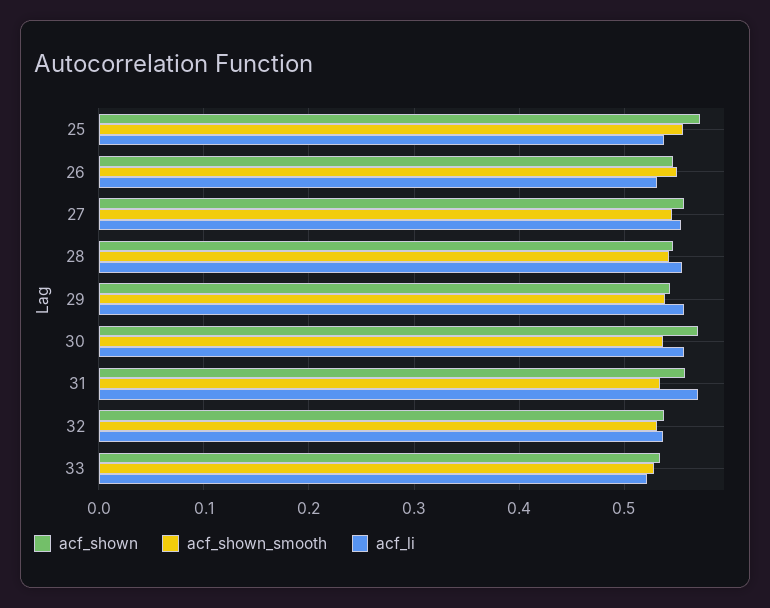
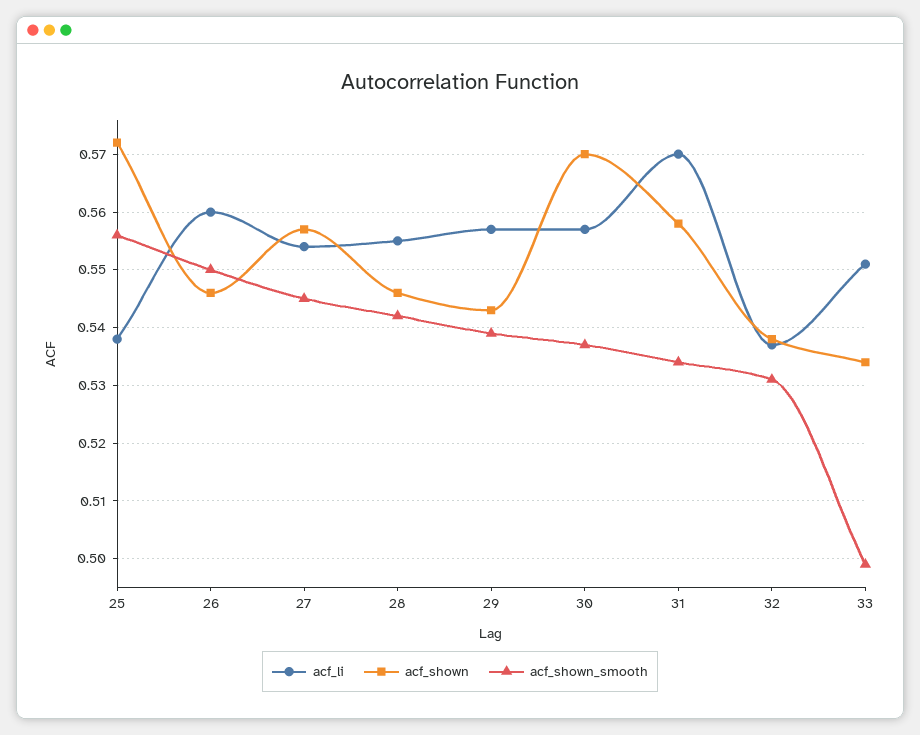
acf_li, 26: 0.53 -> 0.56
acf_shown_smooth, 33: 0.53 -> 0.5
acf_li, 33: 0.52 -> 0.55

